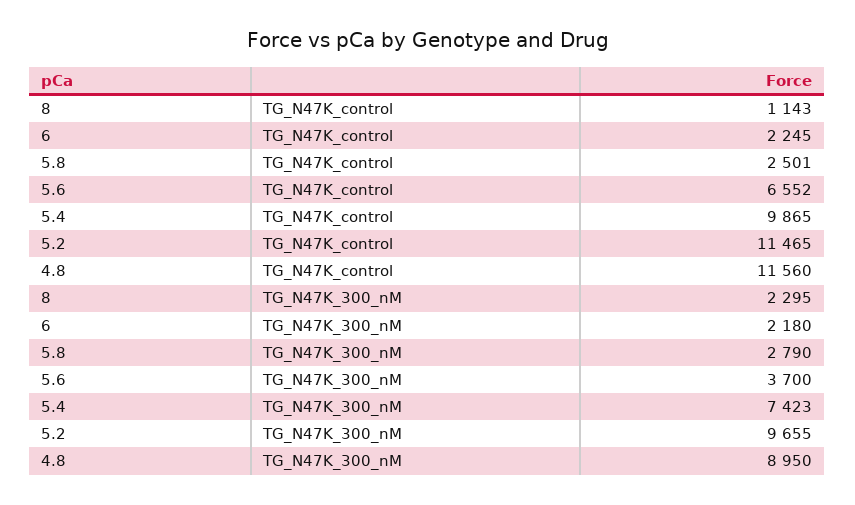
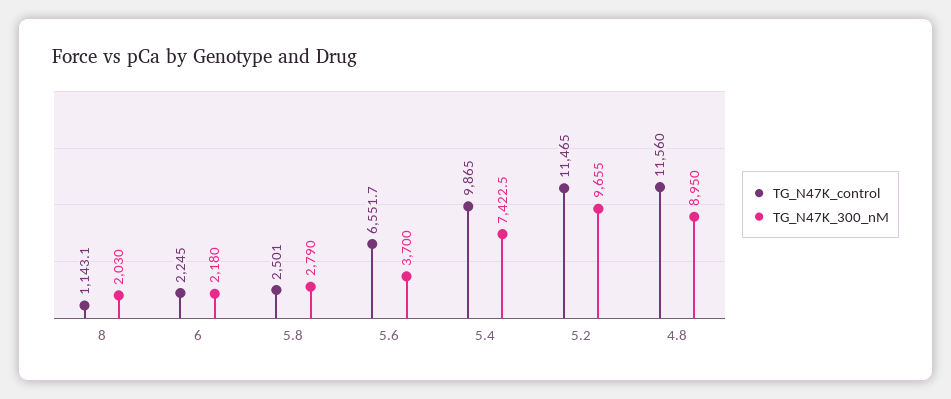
TG_N47K_300_nM, 8: 2295 -> 2030

